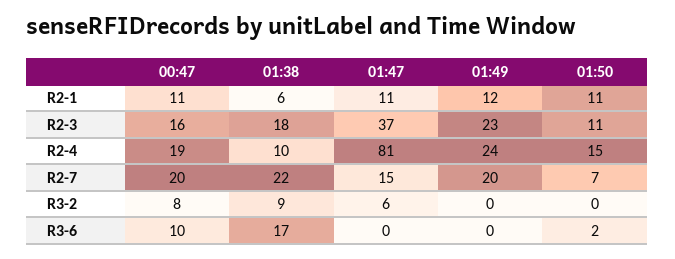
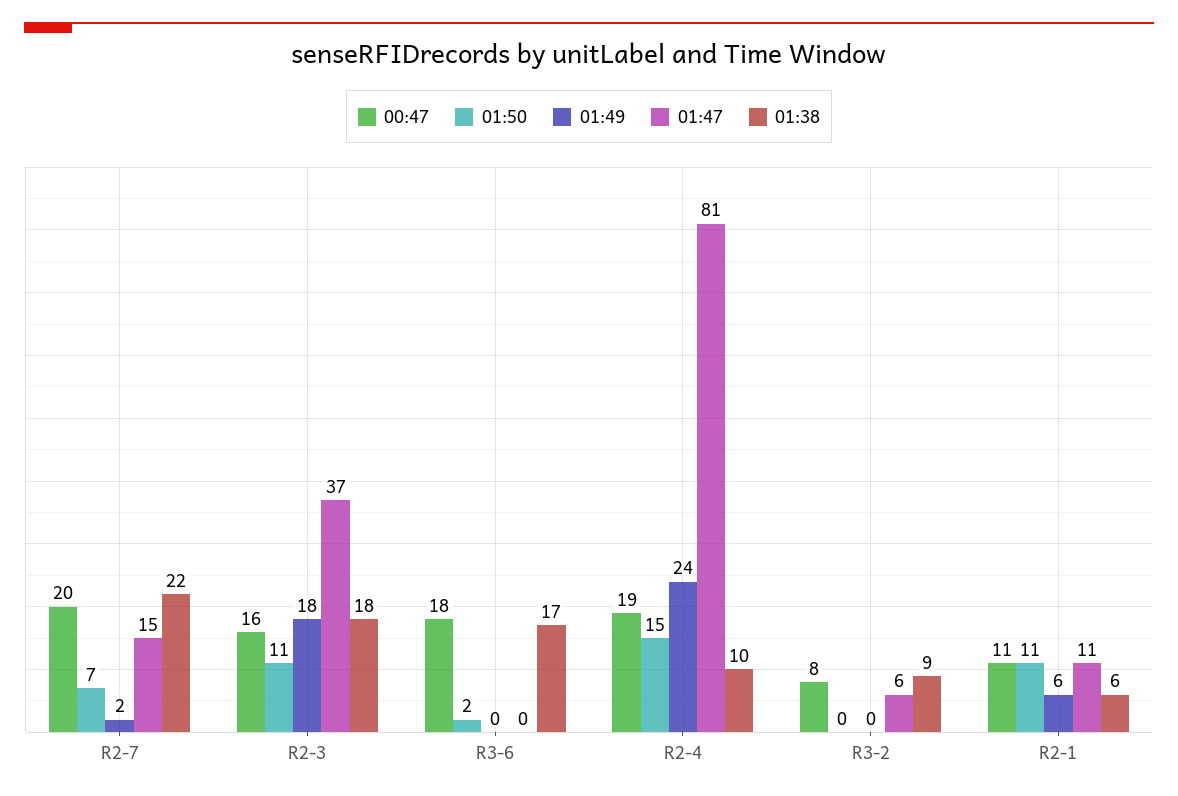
01:49, R2-1: 12 -> 6
01:49, R2-3: 23 -> 18
01:49, R2-7: 20 -> 2
00:47, R3-6: 10 -> 18

